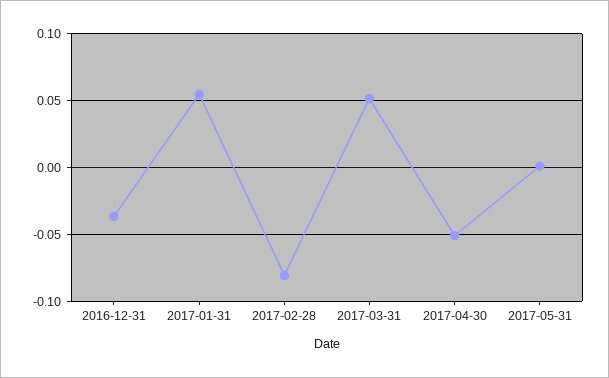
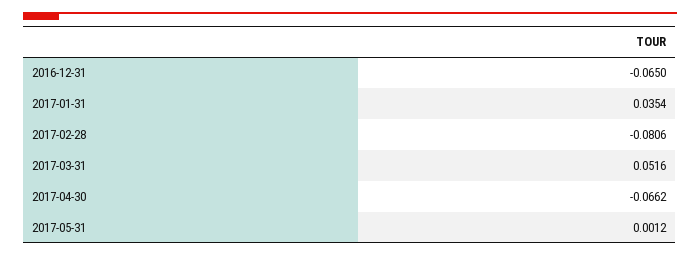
2016-12-31: -0.035 -> -0.065
2017-01-31: 0.055 -> 0.0354
2017-04-30: -0.05 -> -0.0662

